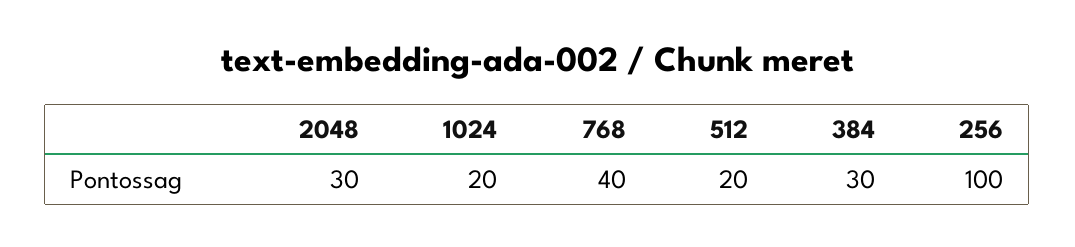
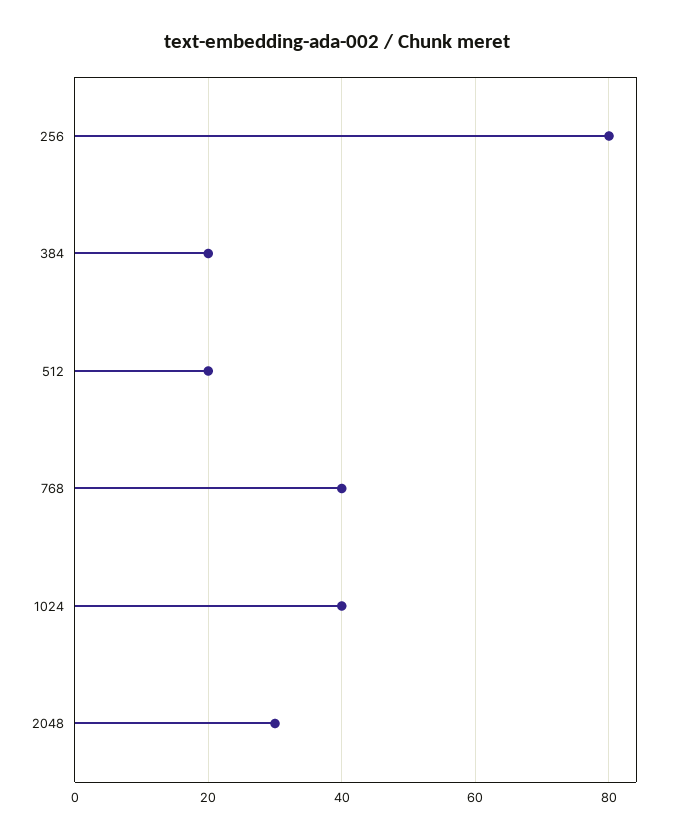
1024: 20 -> 40
384: 30 -> 20
256: 100 -> 80

